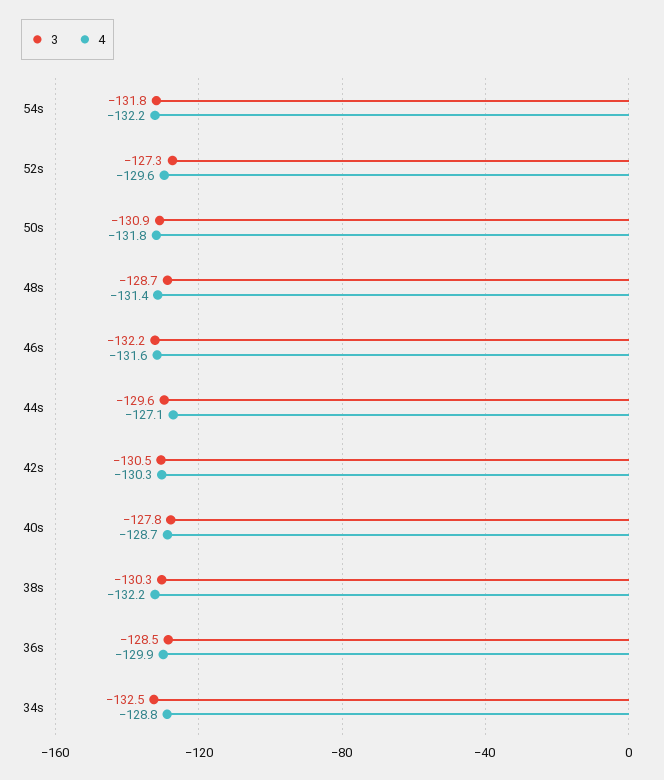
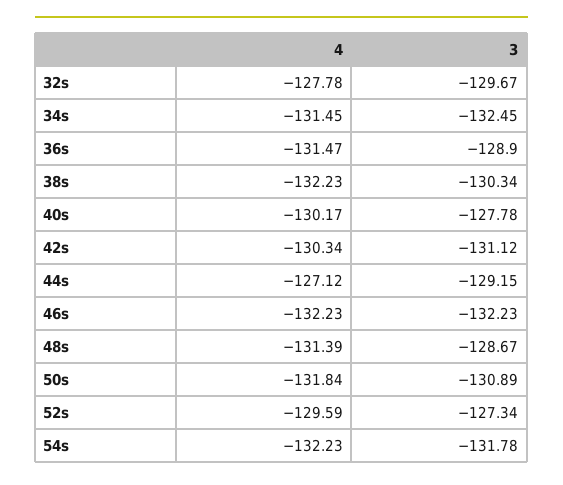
4, 46s: -131.6 -> -132.23
3, 44s: -129.6 -> -129.15
3, 42s: -130.5 -> -131.12
4, 40s: -128.7 -> -130.17
3, 36s: -128.5 -> -128.9
4, 36s: -129.9 -> -131.47
4, 34s: -128.8 -> -131.45
4, 32s: none -> -127.78
3, 32s: none -> -129.67

